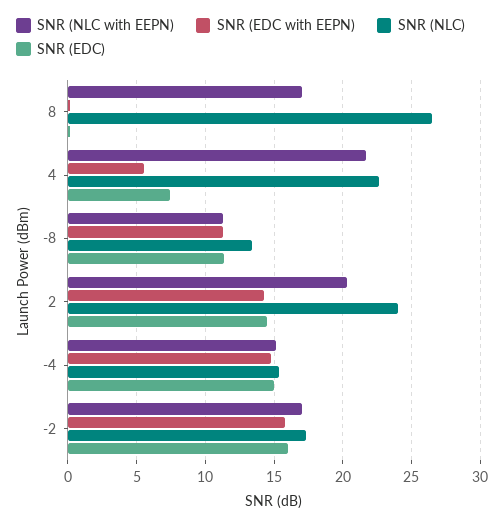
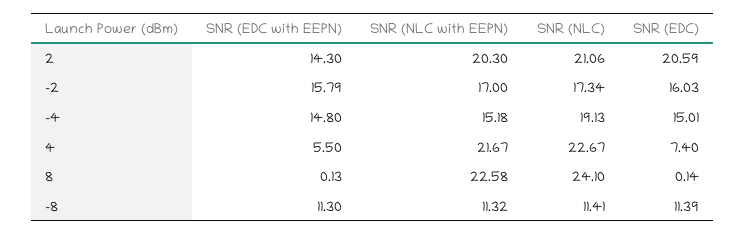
SNR (NLC with EEPN), 8: 17 -> 22.58
SNR (NLC), 8: 26.5 -> 24.1
SNR (NLC), -8: 13.5 -> 11.41
SNR (NLC), 2: 24 -> 21.06
SNR (EDC), 2: 14.5 -> 20.59
SNR (NLC), -4: 15.5 -> 19.13

